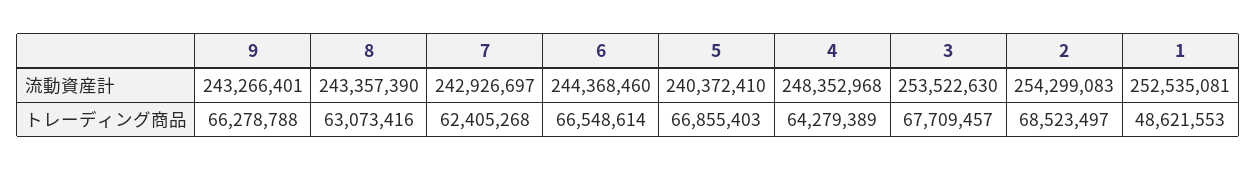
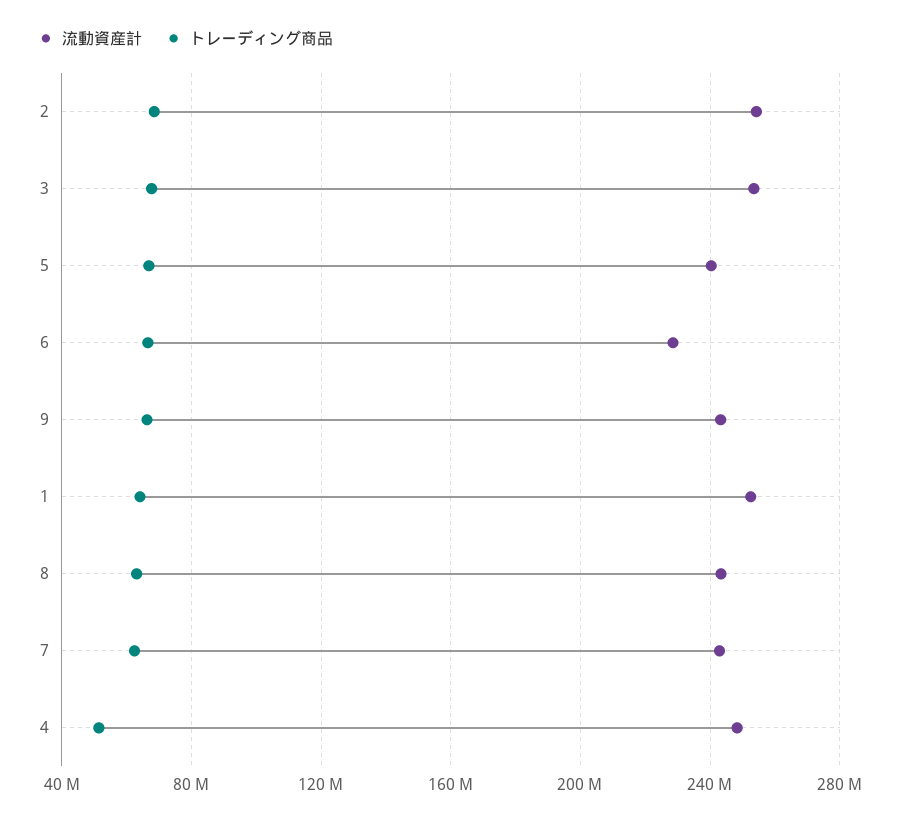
流動資産計, 6: 244368460 -> 230000000
トレーディング商品, 4: 64279389 -> 50000000
トレーディング商品, 1: 48621553 -> 65000000

